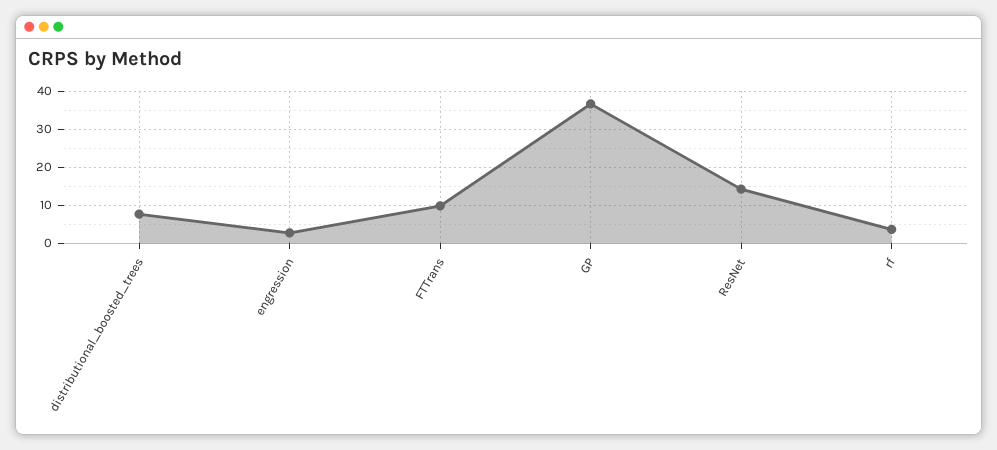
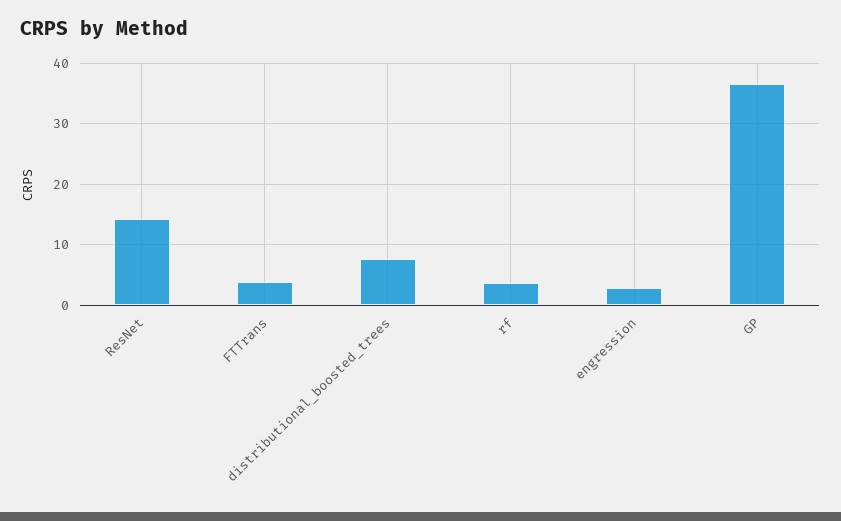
FTTrans: 10 -> 4

